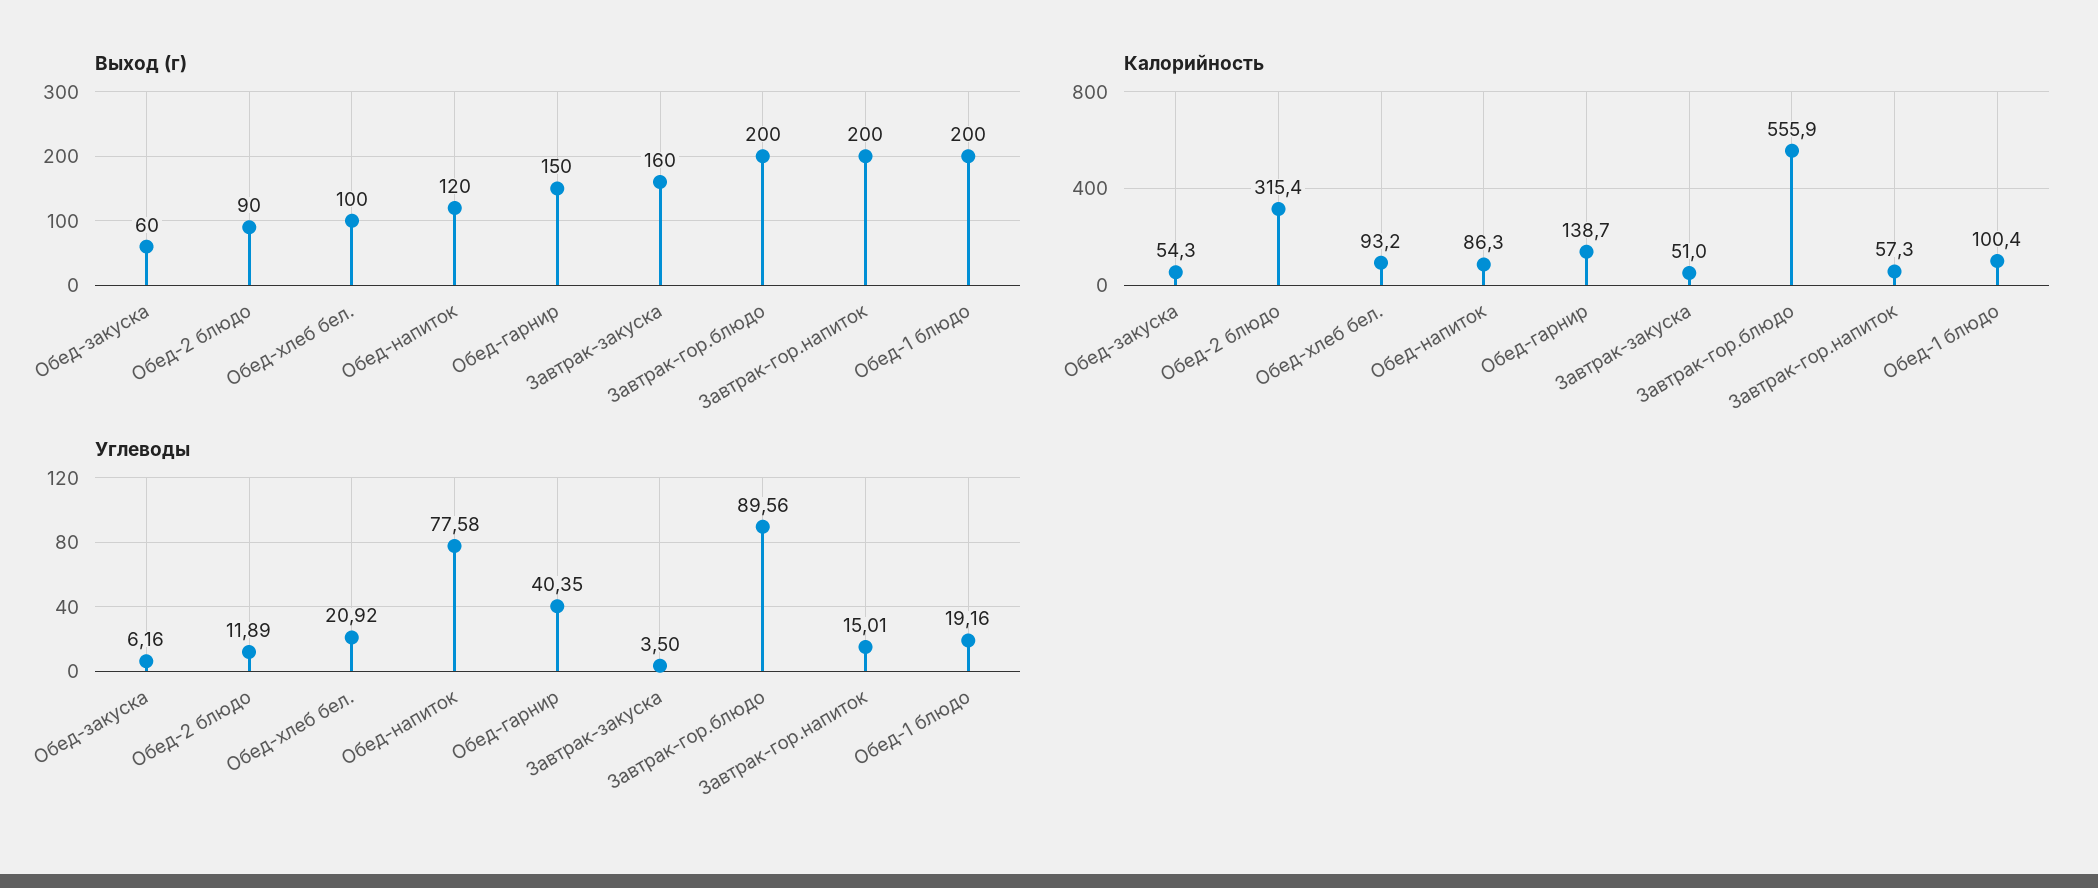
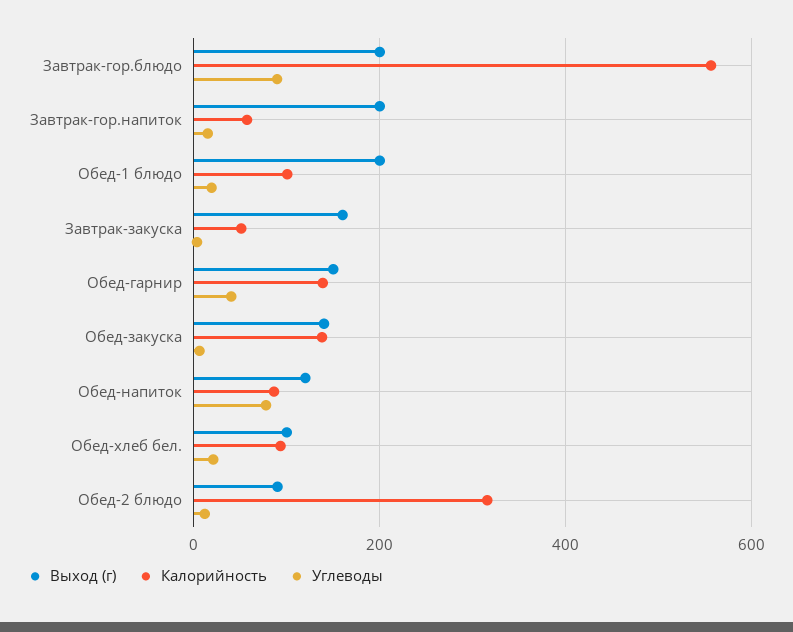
Выход (г), Обед-закуска: 60 -> 140
Калорийность, Обед-закуска: 54.3 -> 140

